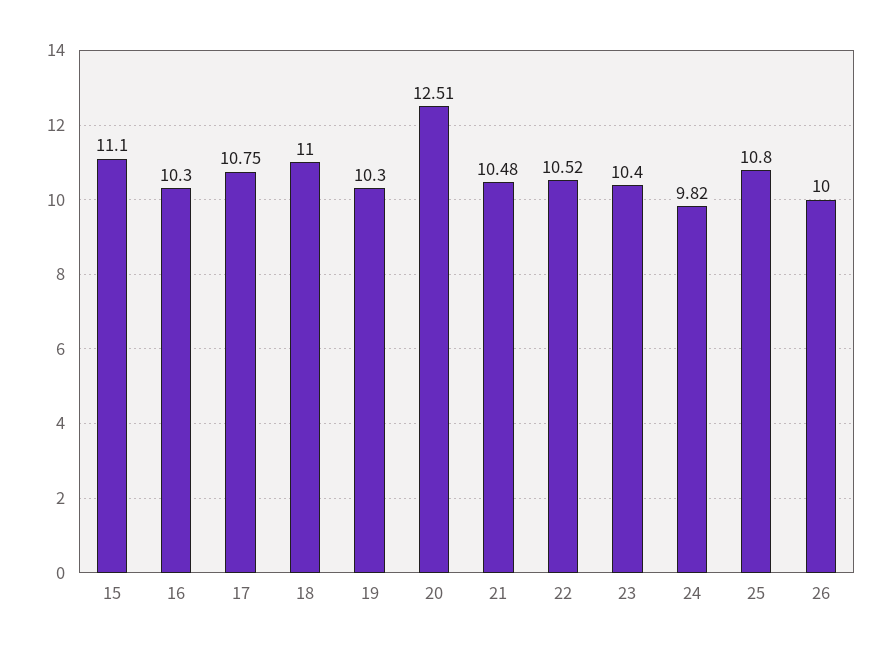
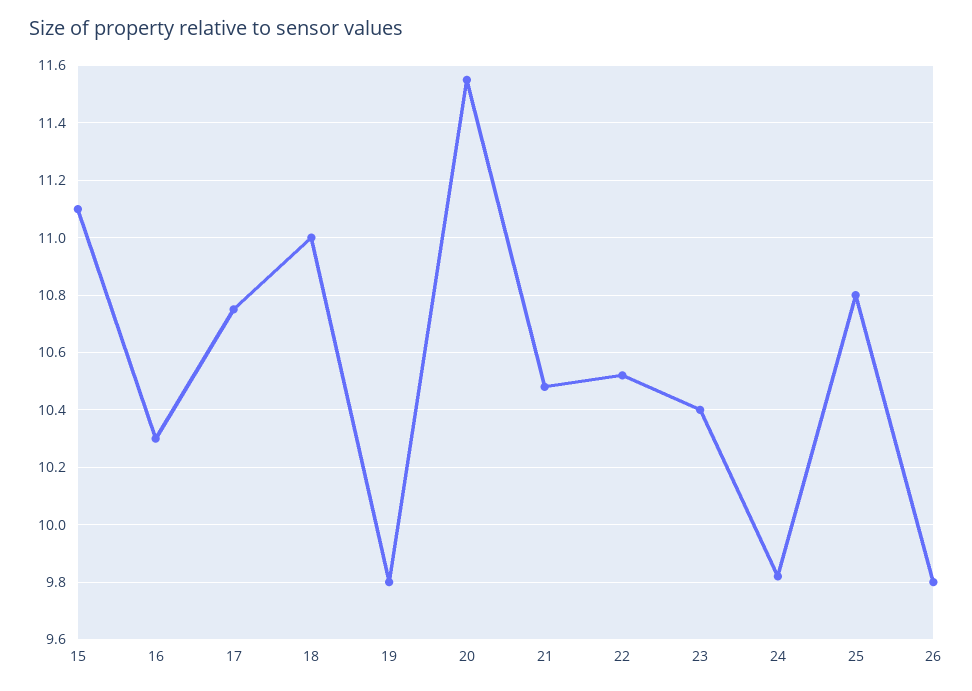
19: 10.3 -> 9.8
20: 12.51 -> 11.55
26: 10 -> 9.8

